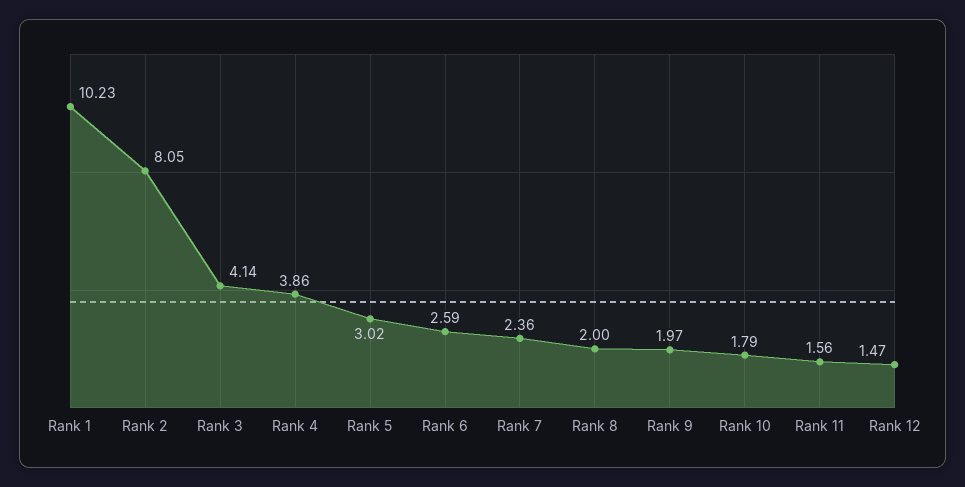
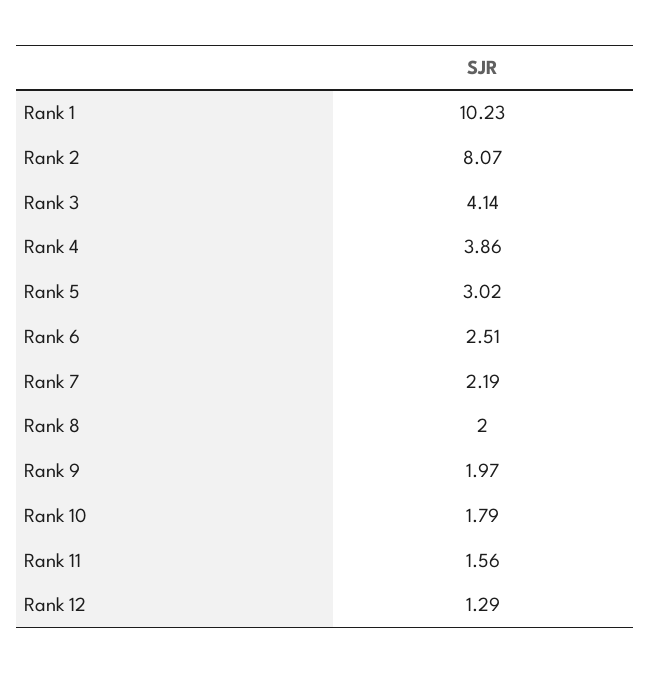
Rank 2: 8.05 -> 8.07
Rank 6: 2.59 -> 2.51
Rank 7: 2.36 -> 2.19
Rank 12: 1.47 -> 1.29

